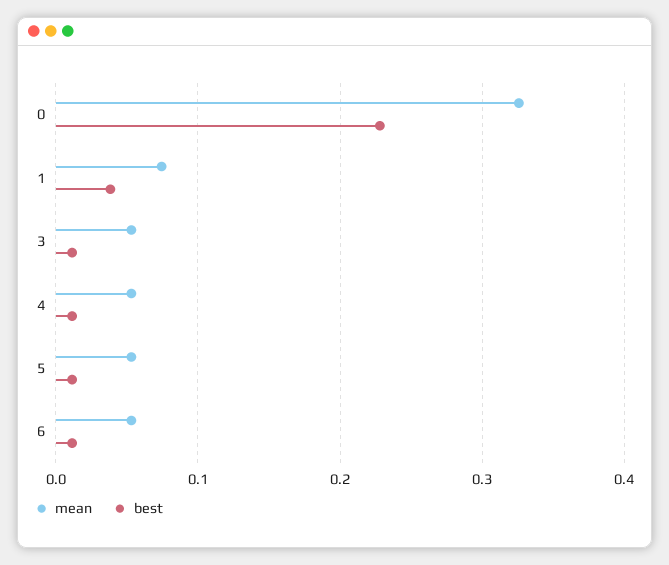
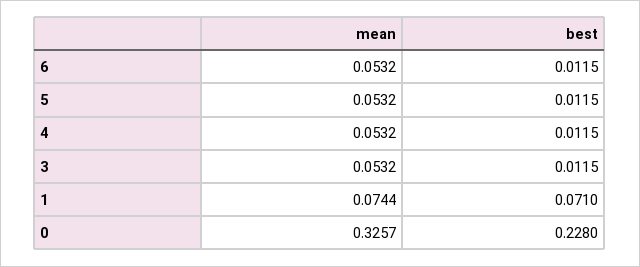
best, 1: 0.04 -> 0.071

